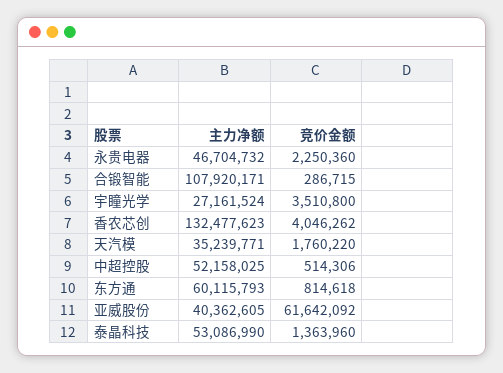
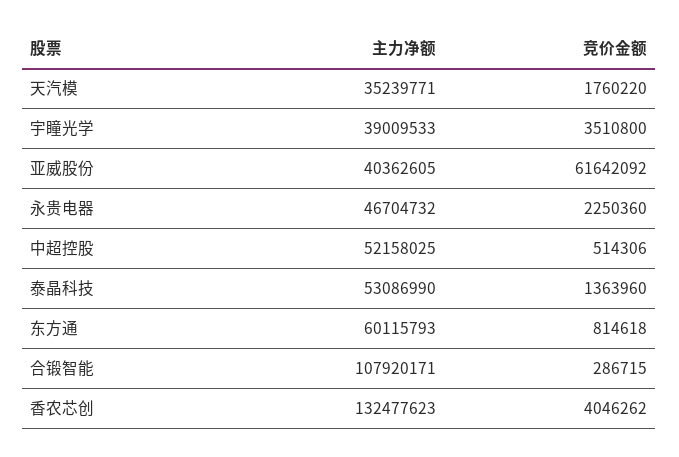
主力净额, 宇瞳光学: 27161524 -> 39009533

